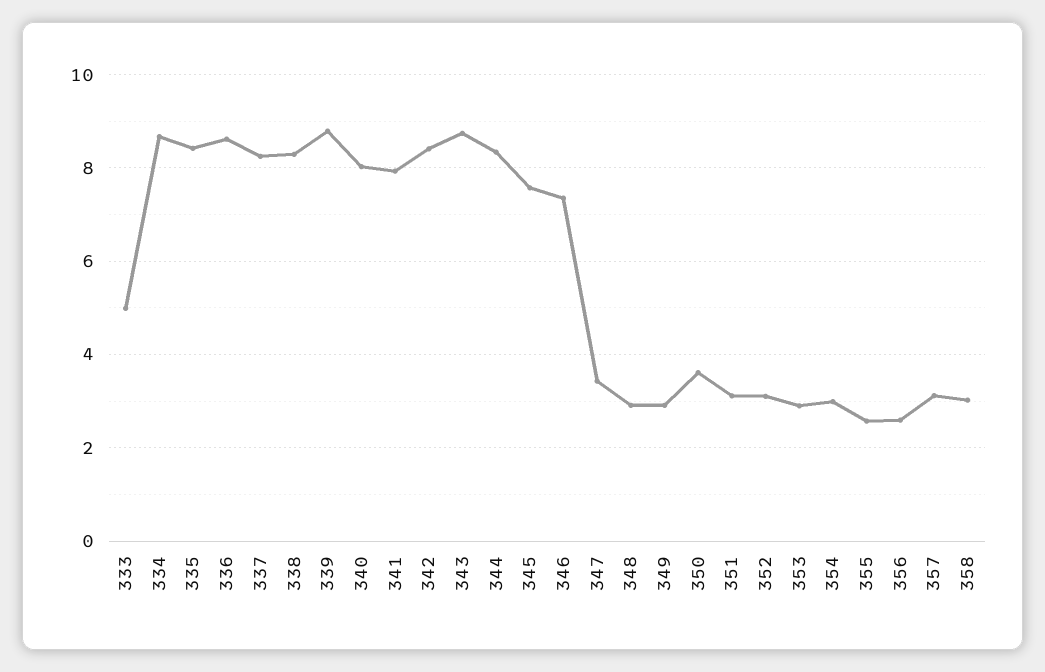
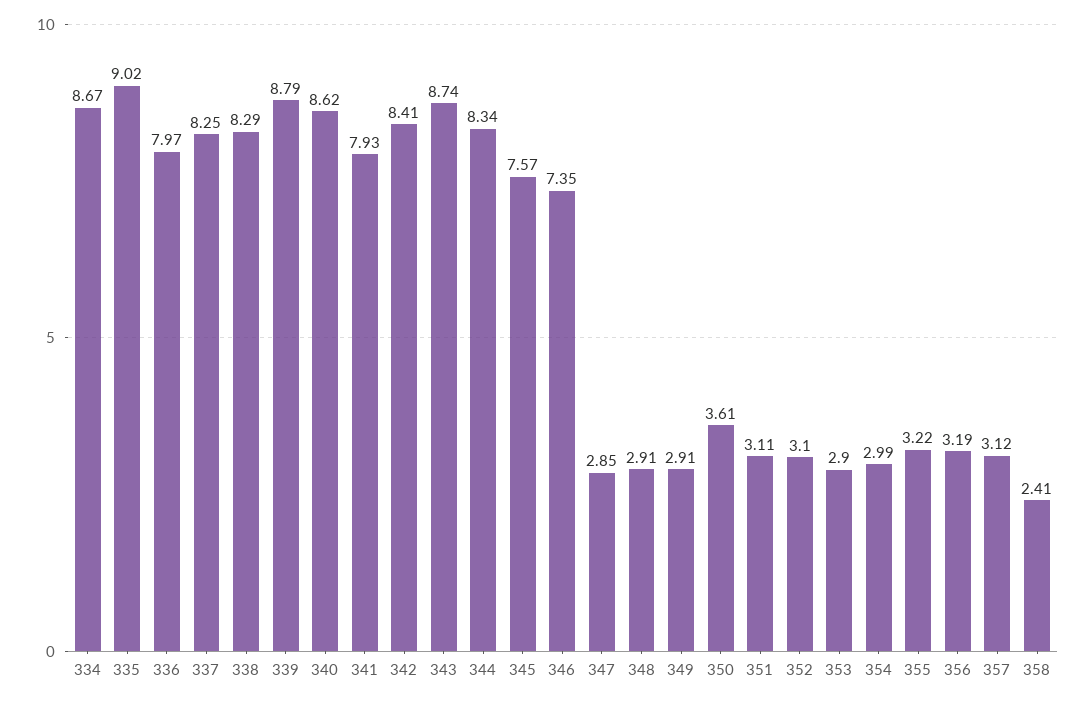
333: 5 -> none
335: 8.4 -> 9.02
336: 8.6 -> 7.97
340: 8 -> 8.62
347: 3.4 -> 2.85
355: 2.6 -> 3.22
356: 2.6 -> 3.19
358: 3 -> 2.41

